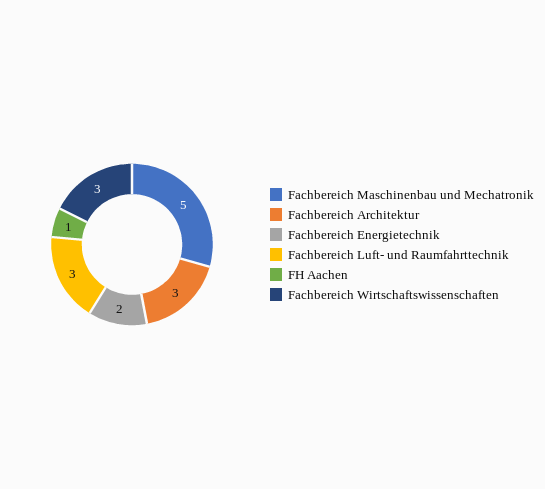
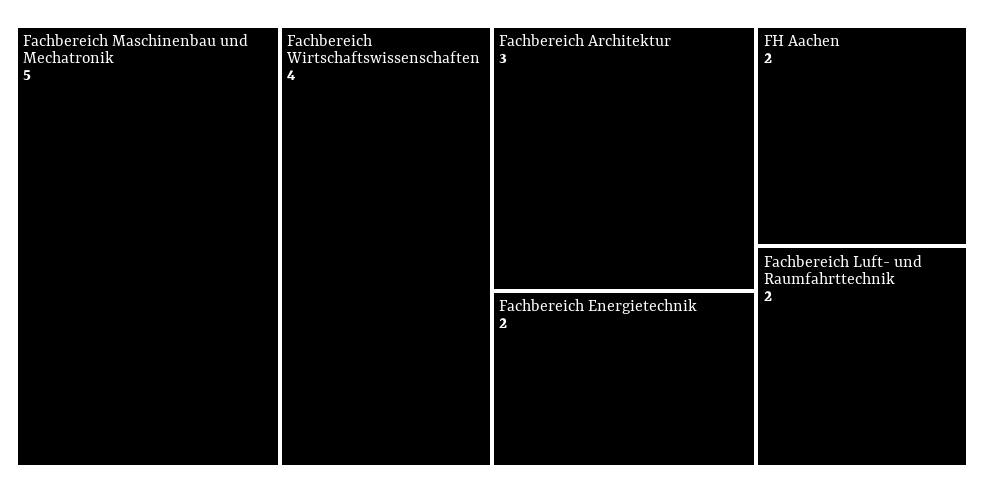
Fachbereich Luft- und Raumfahrttechnik: 3 -> 2
FH Aachen: 1 -> 2
Fachbereich Wirtschaftswissenschaften: 3 -> 4

